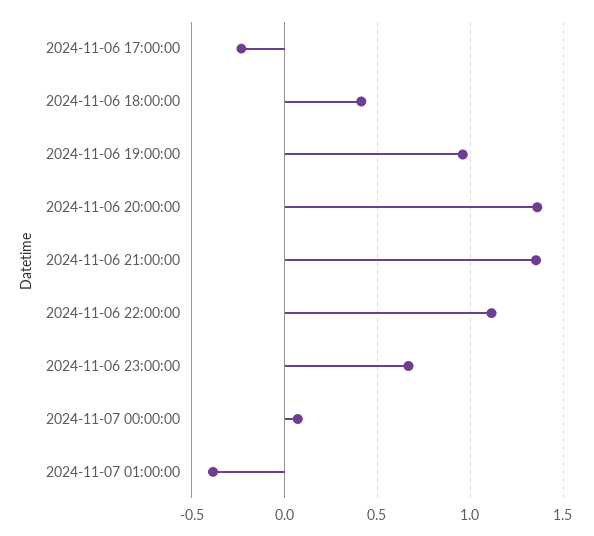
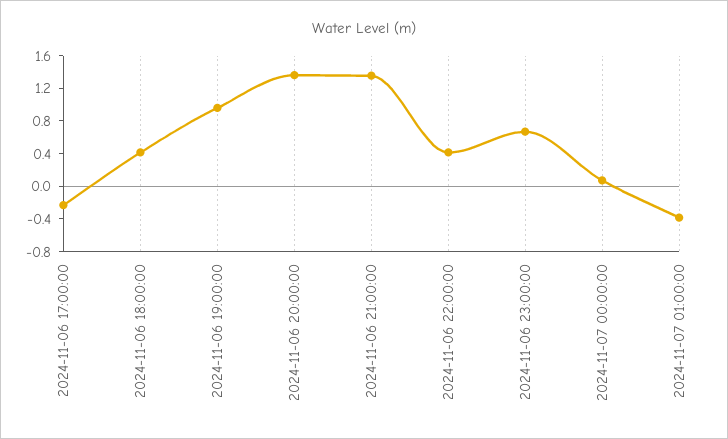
2024-11-06 22:00:00: 1.1 -> 0.4

